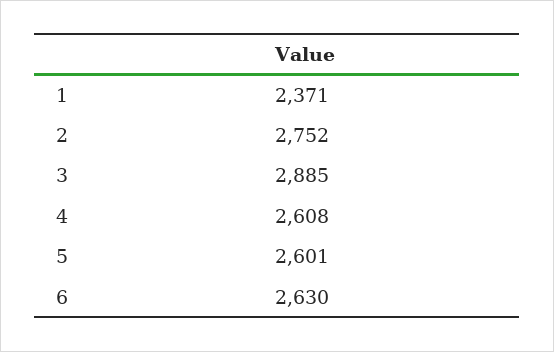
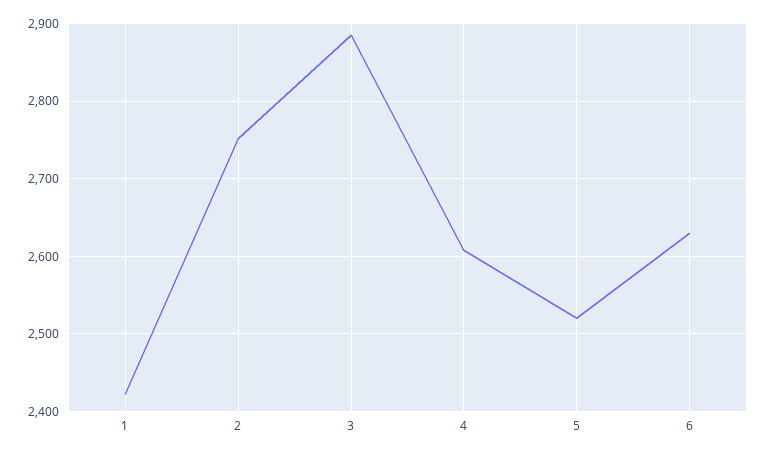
1: 2371 -> 2420
5: 2601 -> 2520

